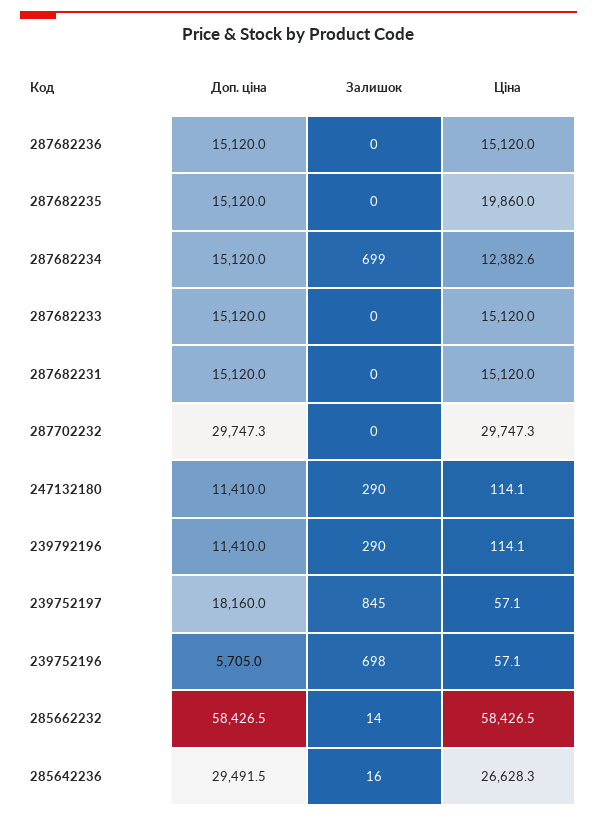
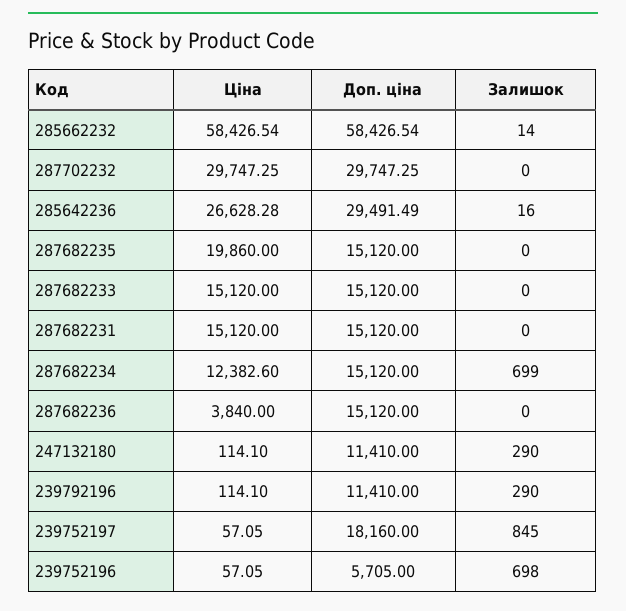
Ціна, 287682236: 15120 -> 3840

